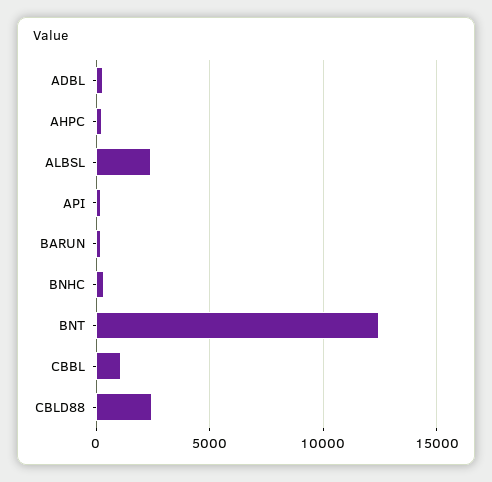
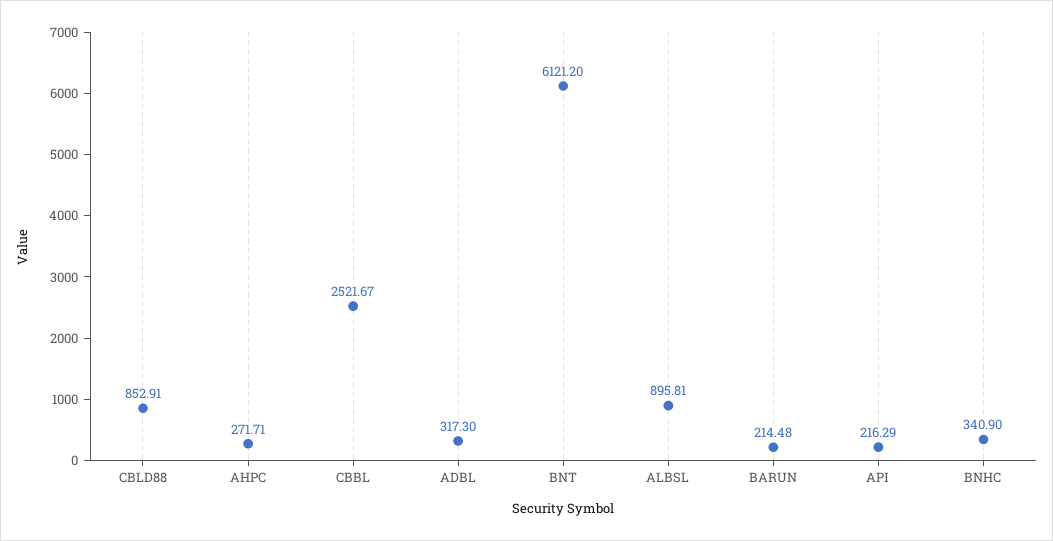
ALBSL: 2500 -> 895.81
BNT: 12500 -> 6121.2
CBBL: 1000 -> 2521.67
CBLD88: 2500 -> 852.91

